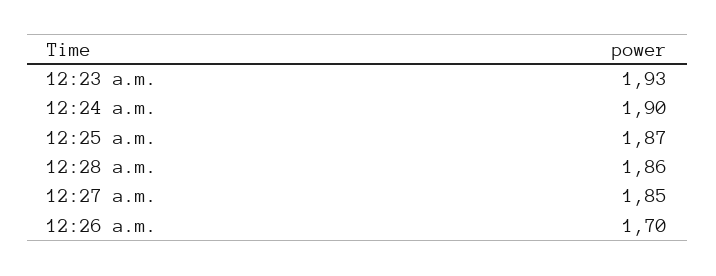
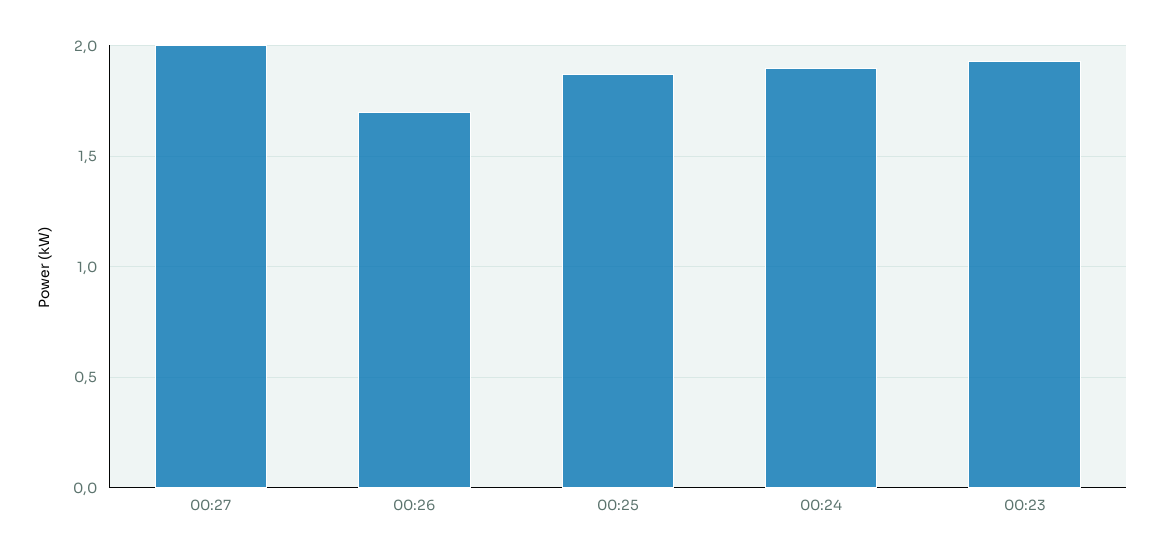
12:28 a.m.: 1.86 -> none
12:27 a.m.: 1.85 -> 2

